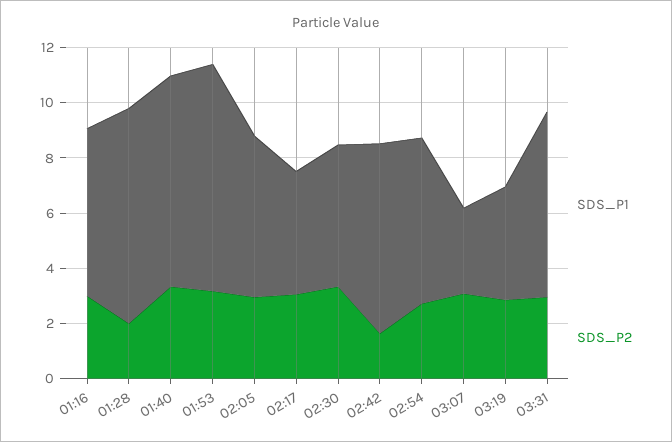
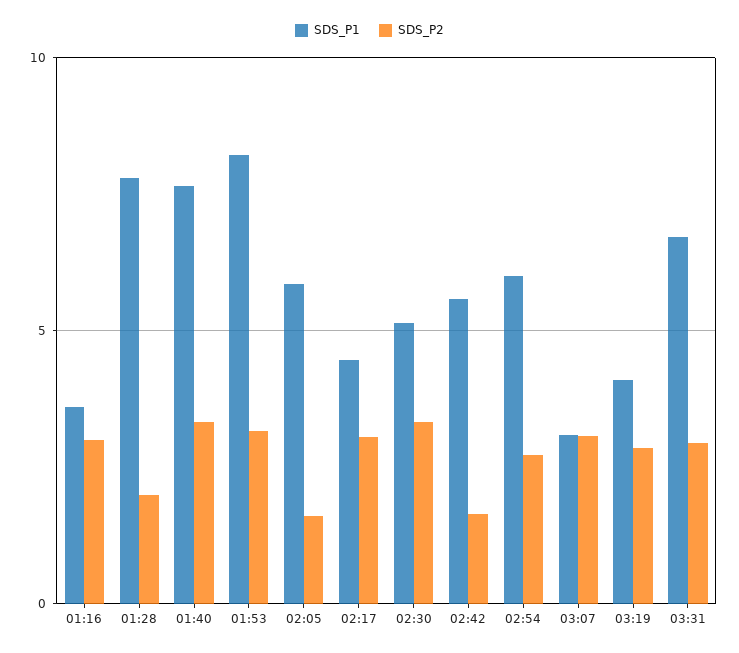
SDS_P1, 01:16: 6 -> 3.5
SDS_P2, 02:05: 3 -> 1.5
SDS_P1, 02:42: 7 -> 5.5

